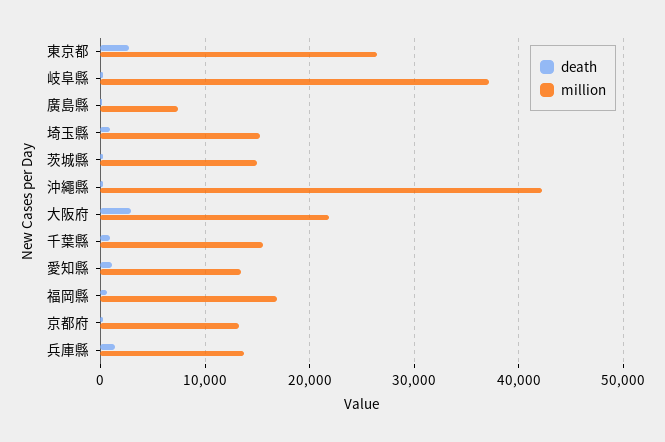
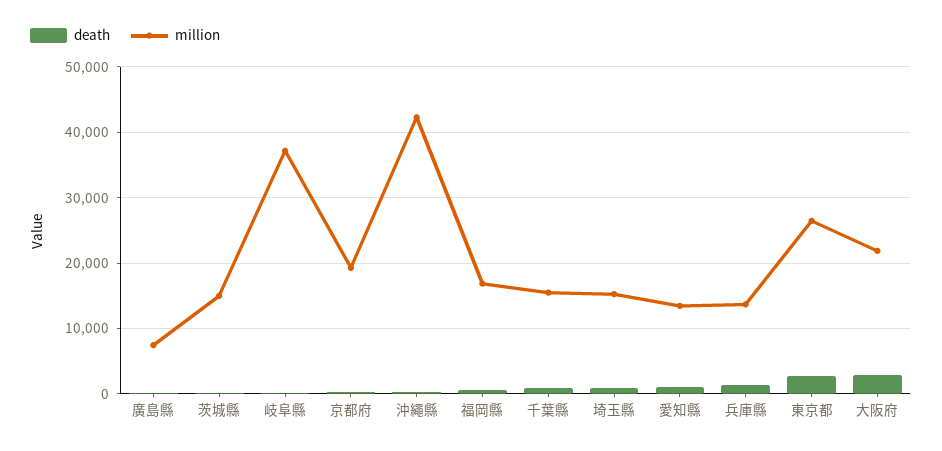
million, 京都府: 13000 -> 19000

